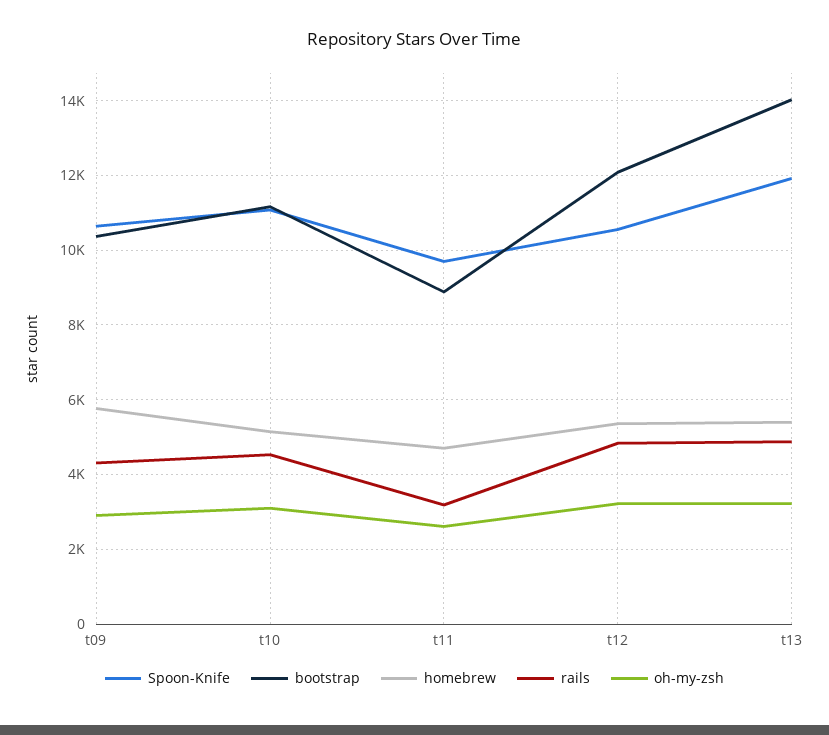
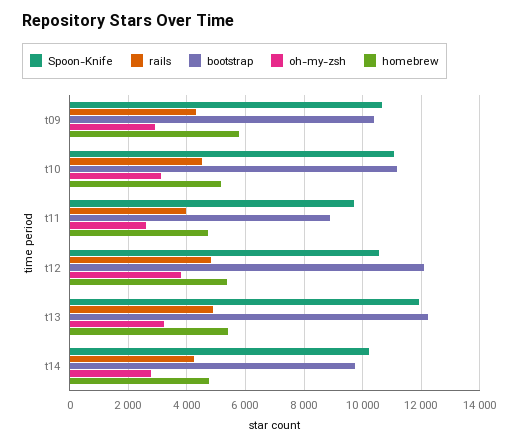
rails, t11: 3200 -> 4000
oh-my-zsh, t12: 3200 -> 3750
bootstrap, t13: 14000 -> 12250
Spoon-Knife, t14: none -> 10250
rails, t14: none -> 4250
bootstrap, t14: none -> 9750
oh-my-zsh, t14: none -> 2750
homebrew, t14: none -> 4750

